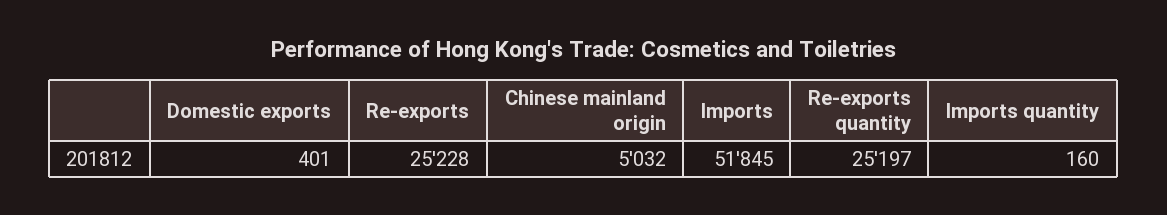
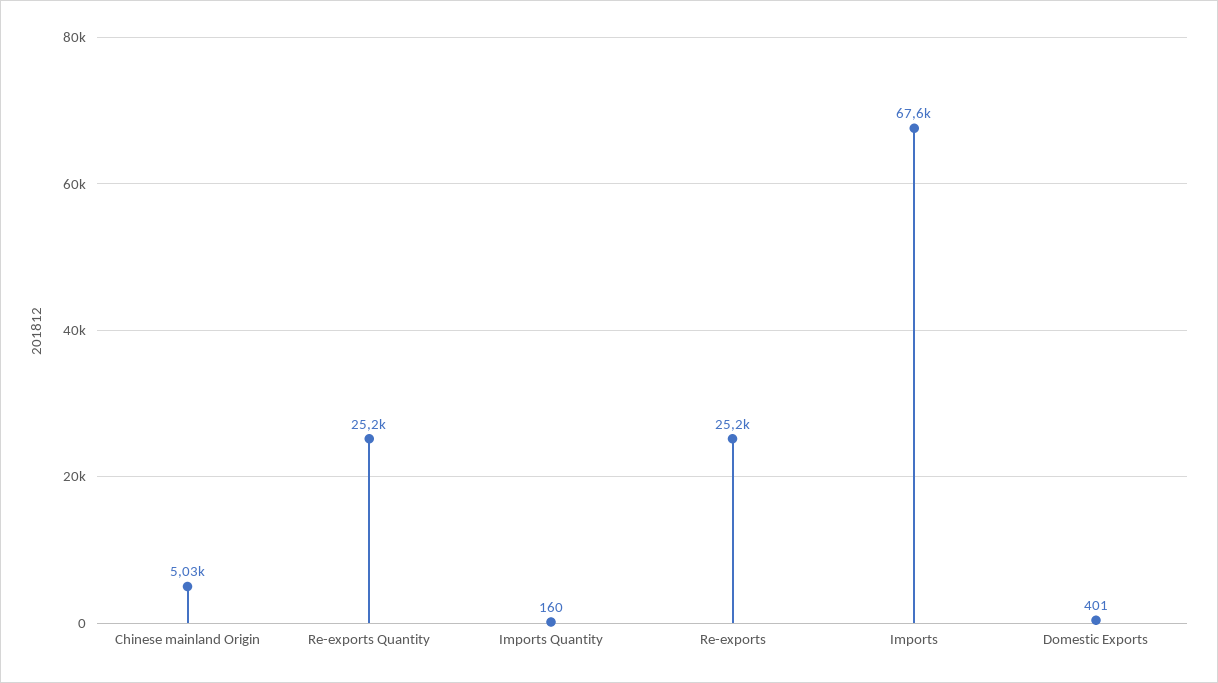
Imports: 51845 -> 67600

